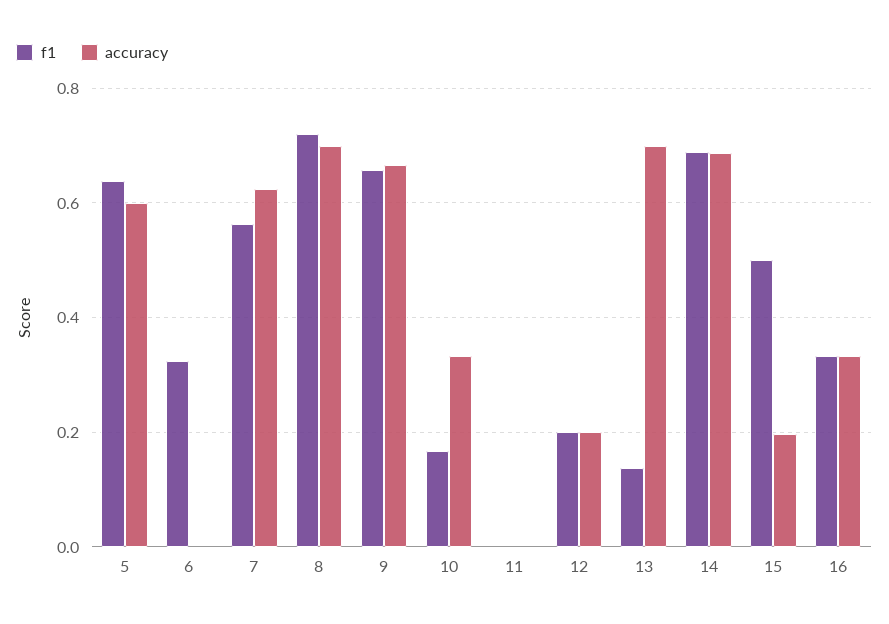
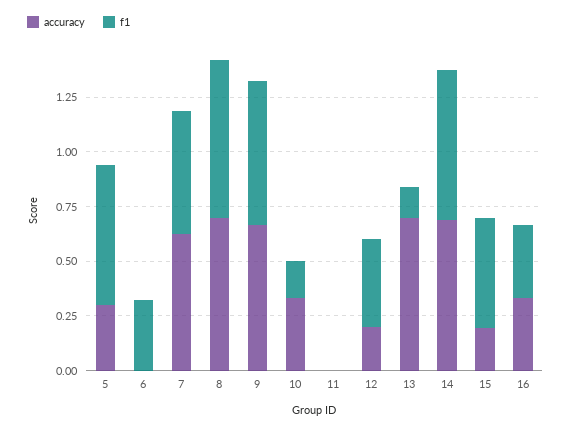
accuracy, 5: 0.6 -> 0.3
f1, 12: 0.2 -> 0.4

